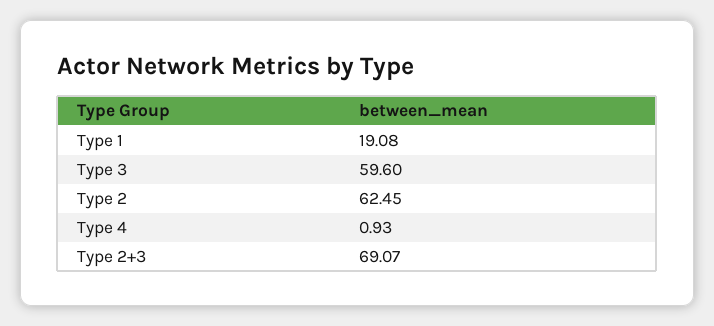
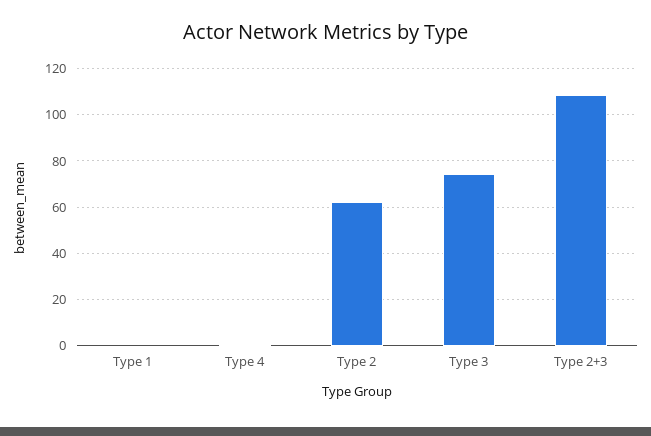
Type 1: 19.08 -> 0
Type 3: 59.6 -> 75
Type 2+3: 69.07 -> 110

